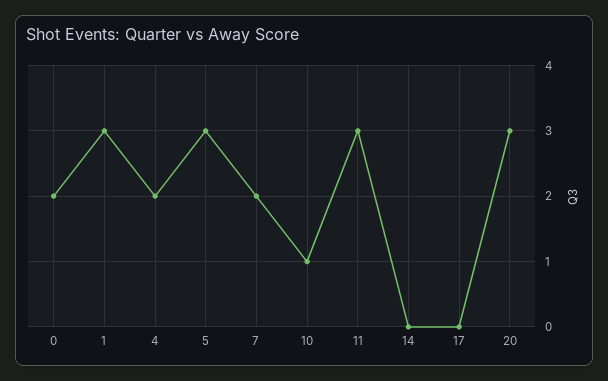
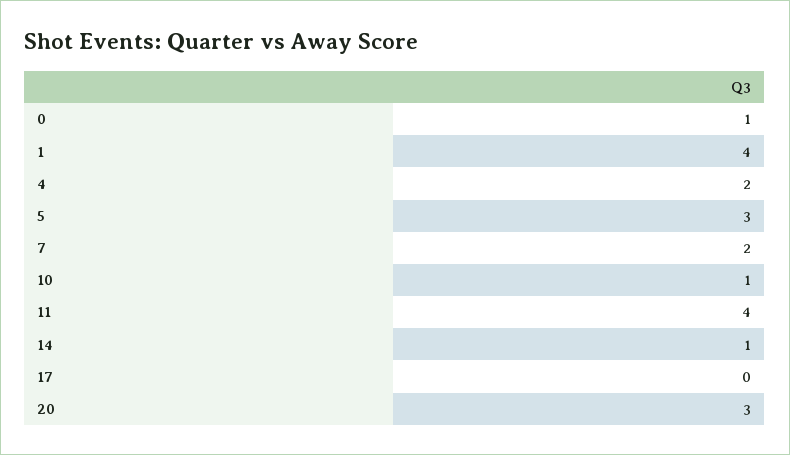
0: 2 -> 1
1: 3 -> 4
11: 3 -> 4
14: 0 -> 1

